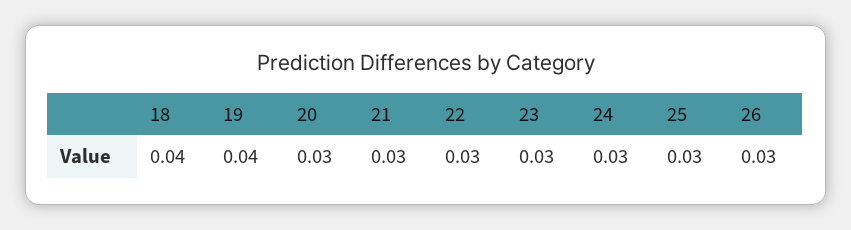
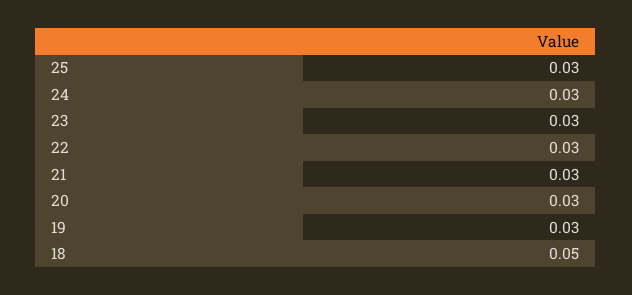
18: 0.04 -> 0.05
19: 0.04 -> 0.03
26: 0.03 -> none

